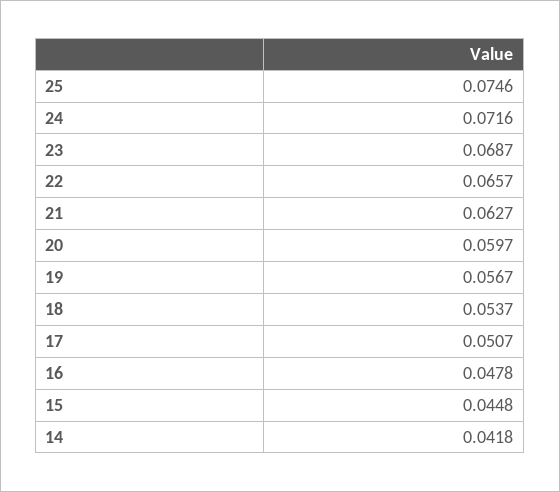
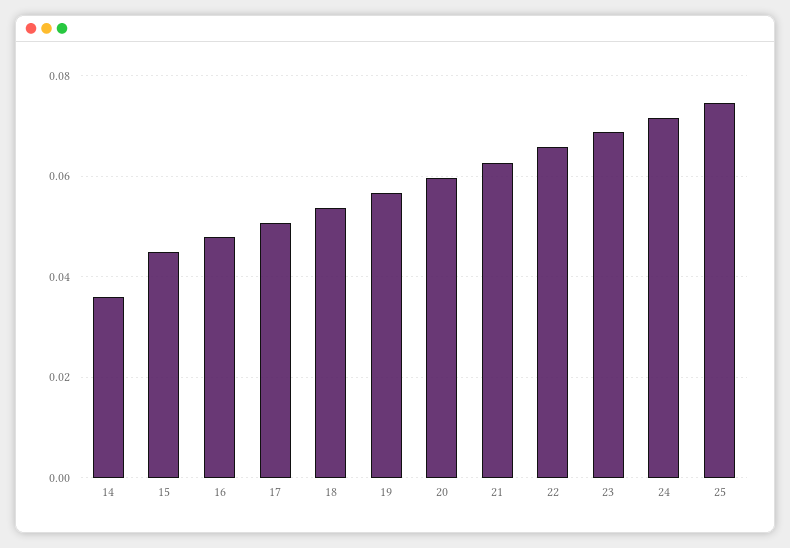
14: 0.0418 -> 0.036

